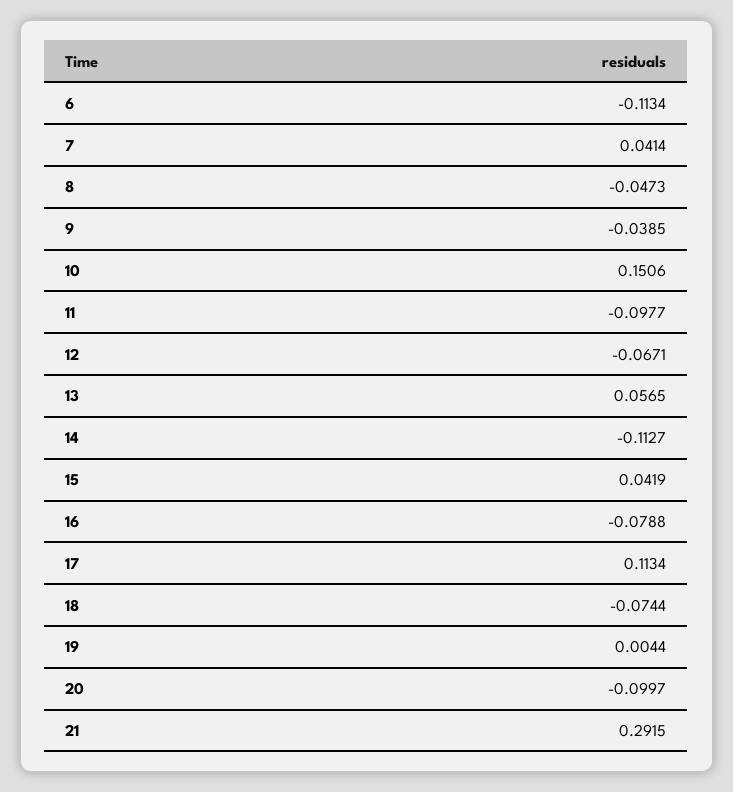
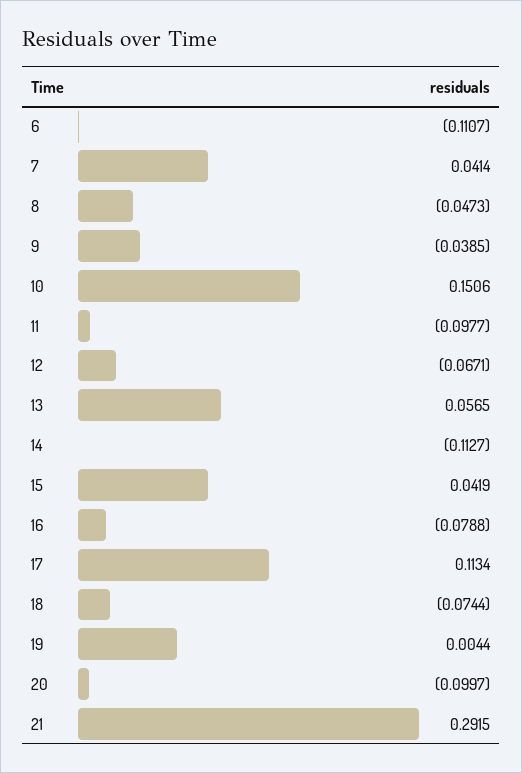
6: -0.1134 -> -0.1107

